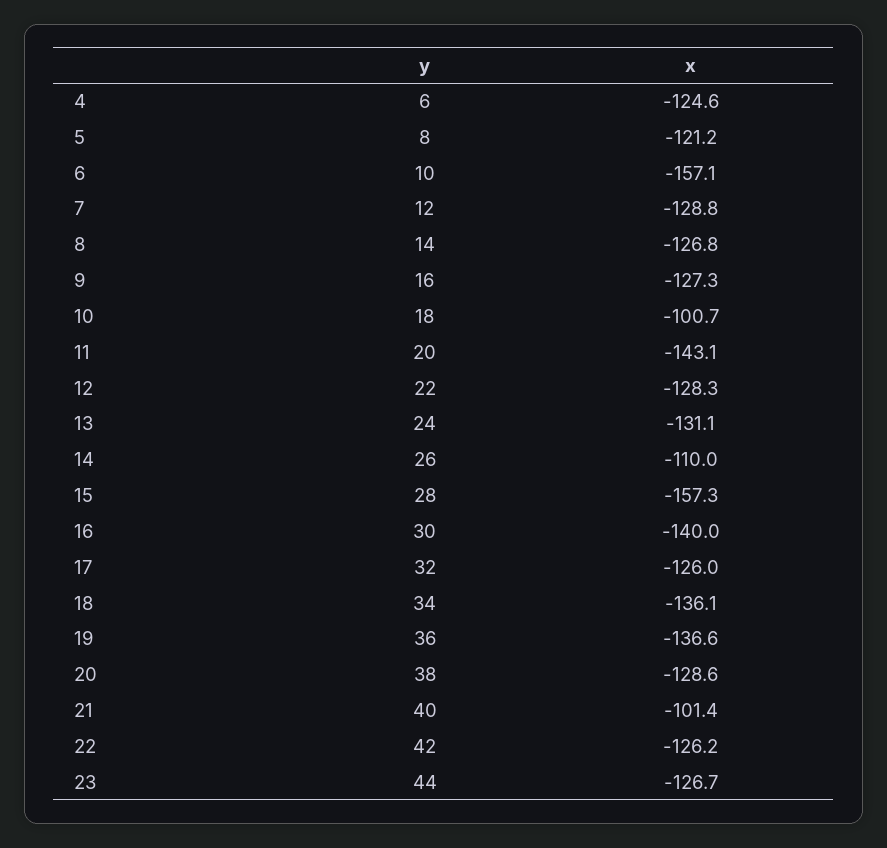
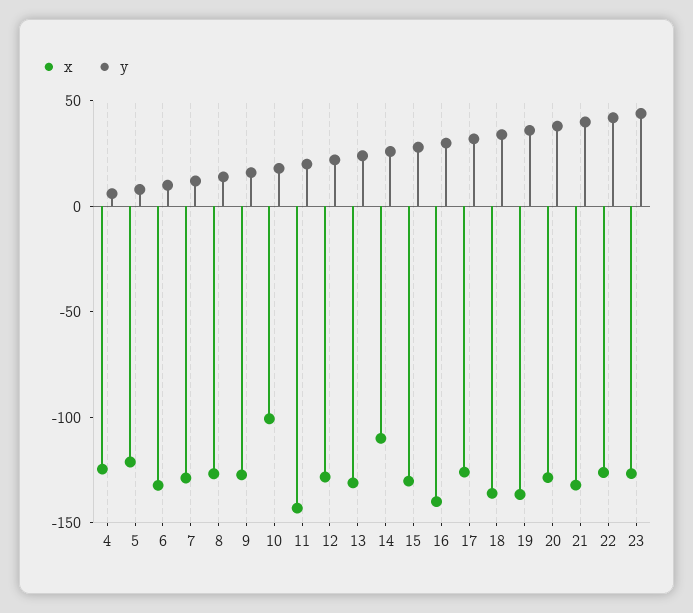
x, 6: -157.1 -> -130
x, 15: -157.3 -> -130
x, 21: -101.4 -> -130

